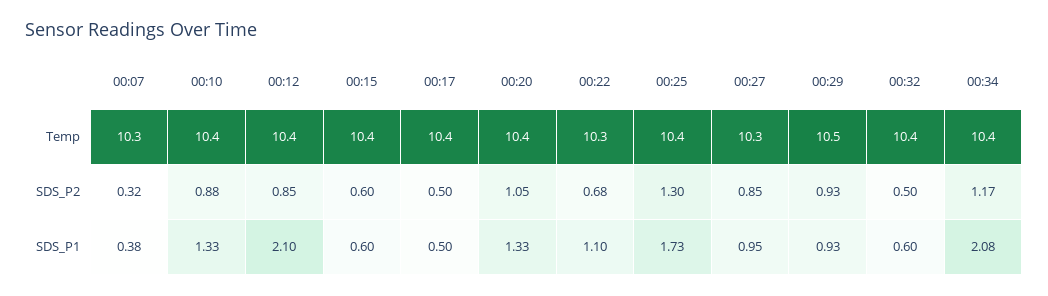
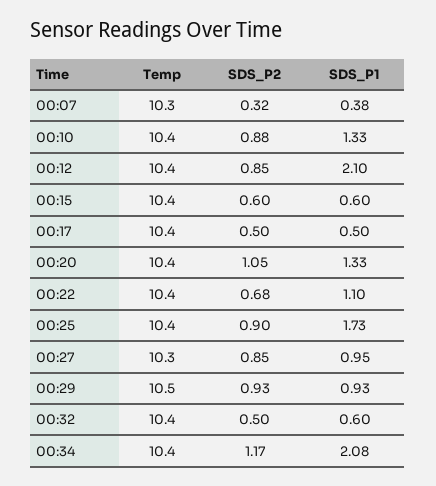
00:22, Temp: 10.3 -> 10.4
00:25, SDS_P2: 1.3 -> 0.9

